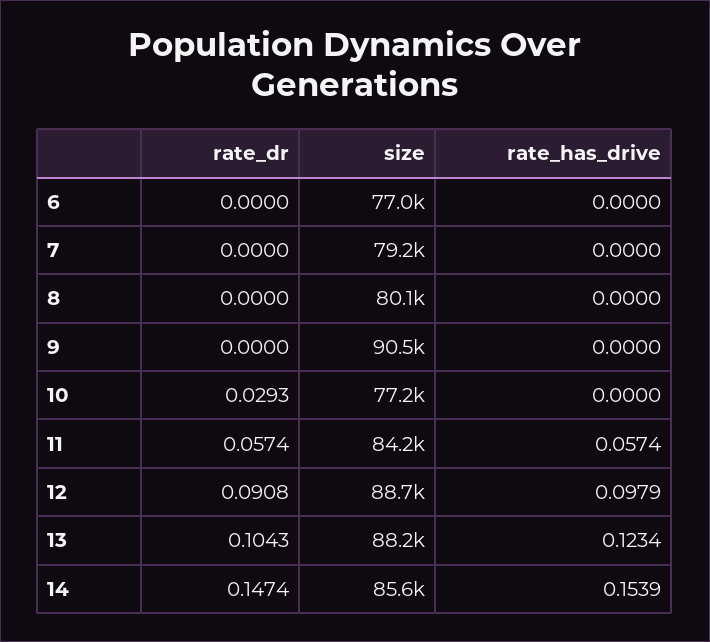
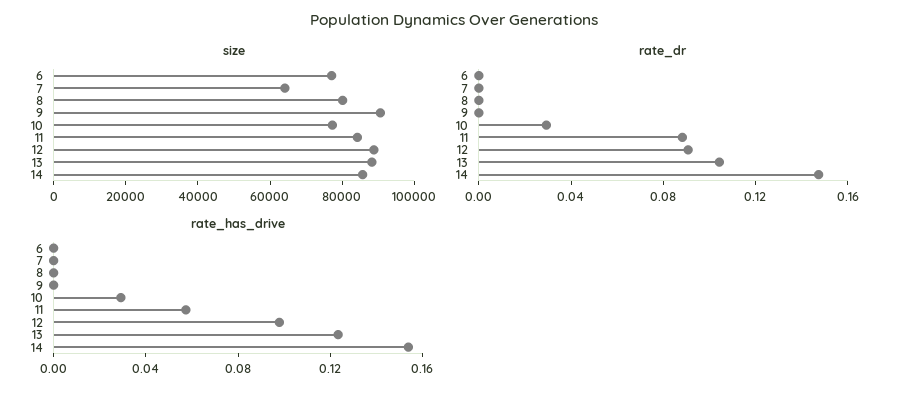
size, 7: 79200 -> 65000
rate_has_drive, 10: 0 -> 0.03
rate_dr, 11: 0.0574 -> 0.09

